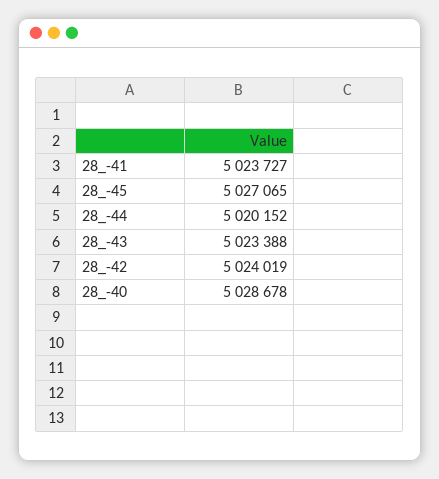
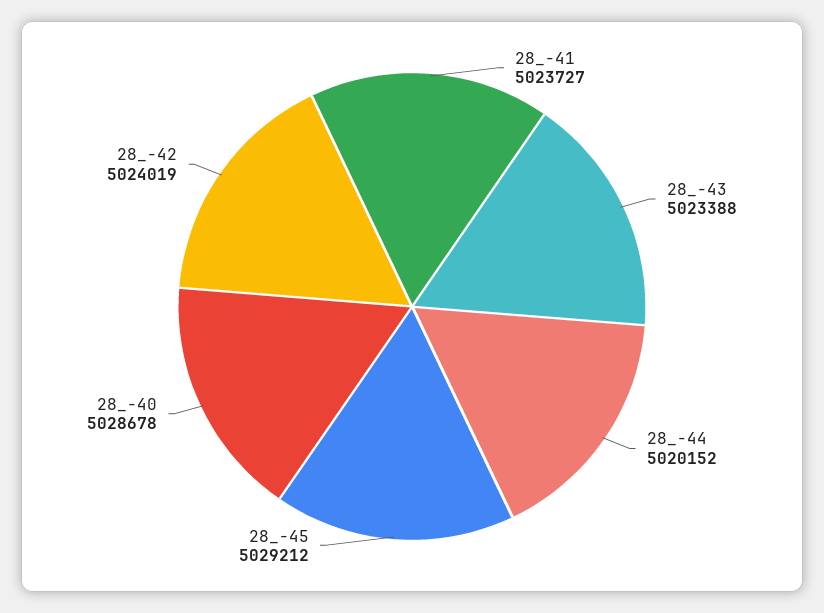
28_-45: 5027065 -> 5029212

